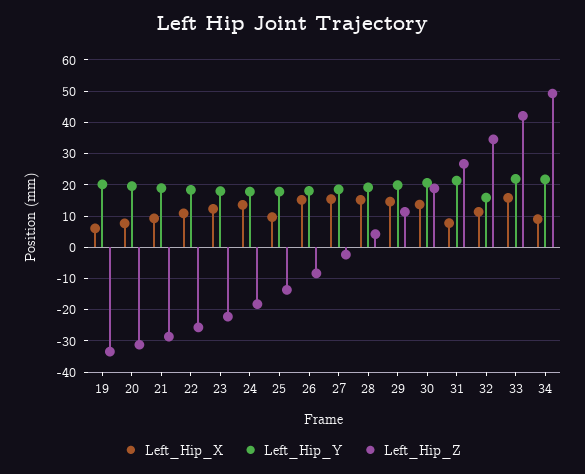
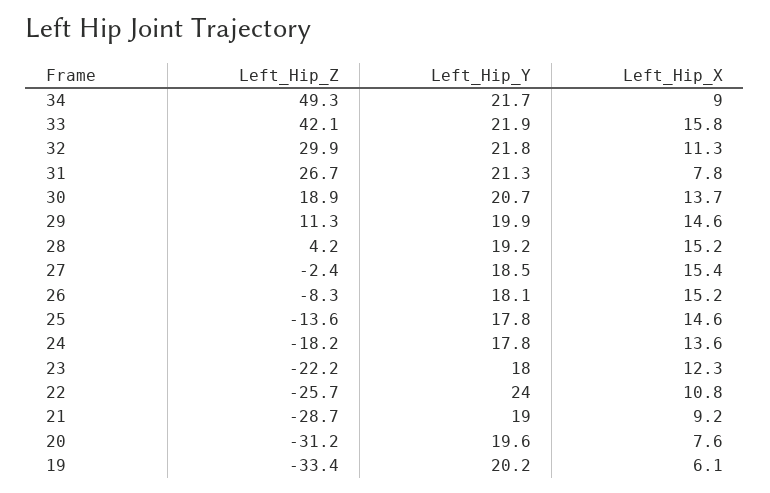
Left_Hip_Y, 22: 18 -> 24
Left_Hip_X, 25: 10 -> 14.6
Left_Hip_Y, 32: 16 -> 21.8
Left_Hip_Z, 32: 34 -> 29.9

